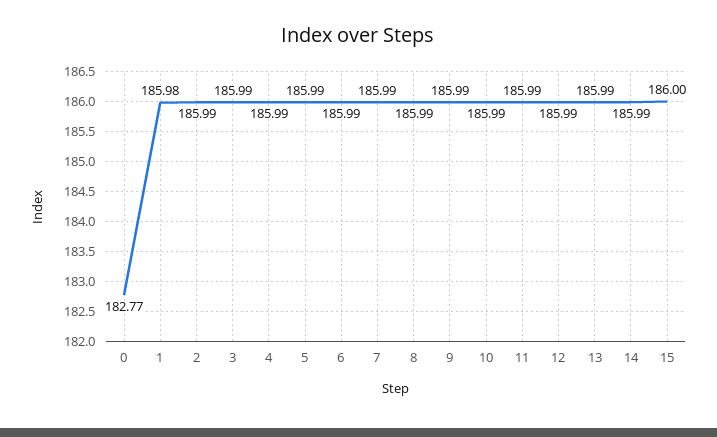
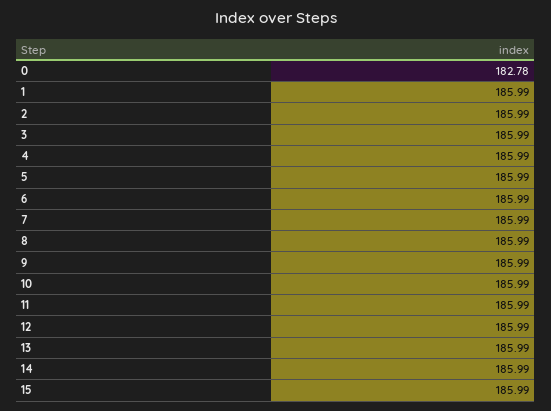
0: 182.77 -> 182.78
1: 185.98 -> 185.99
15: 186 -> 185.99

